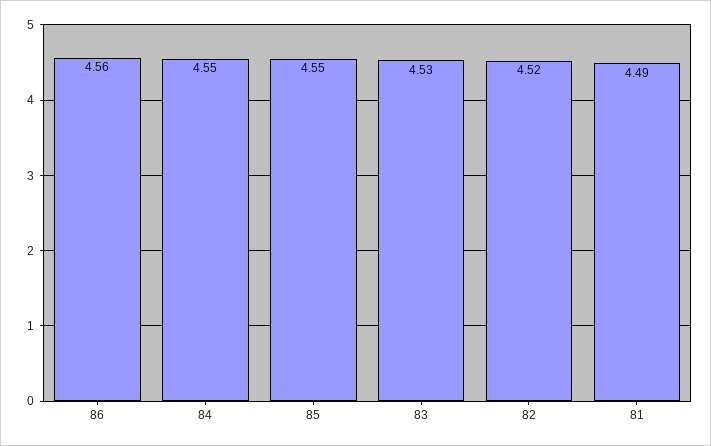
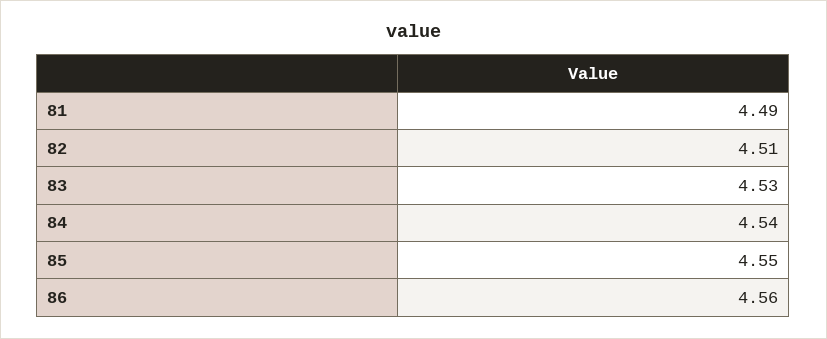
84: 4.55 -> 4.54
82: 4.52 -> 4.51

